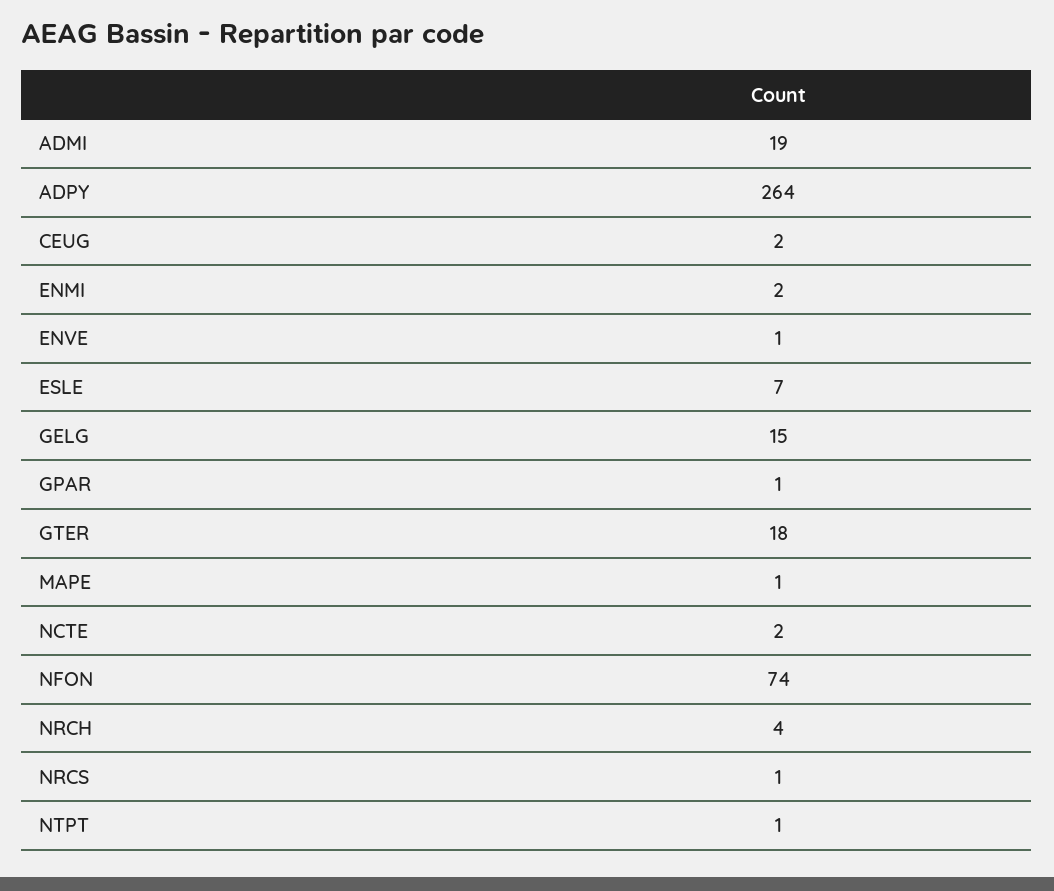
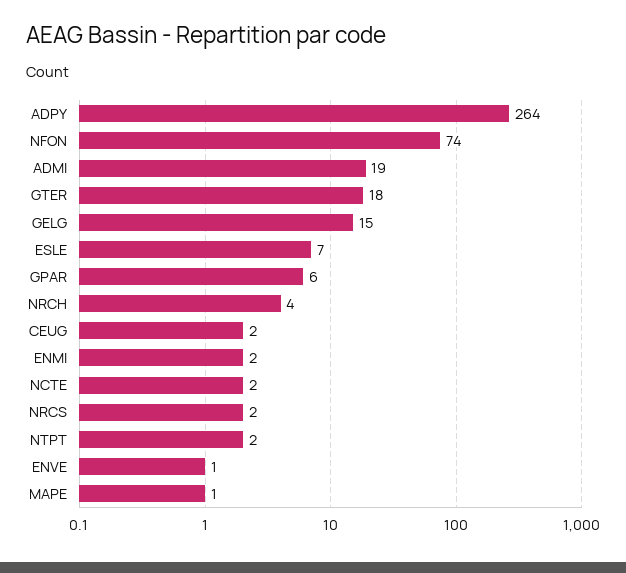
GPAR: 1 -> 6
NRCS: 1 -> 2
NTPT: 1 -> 2

